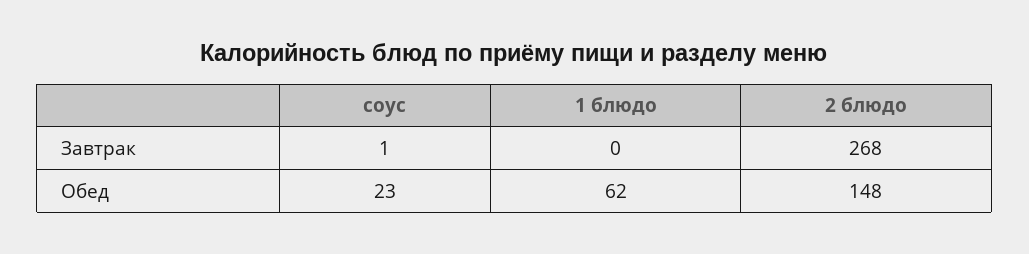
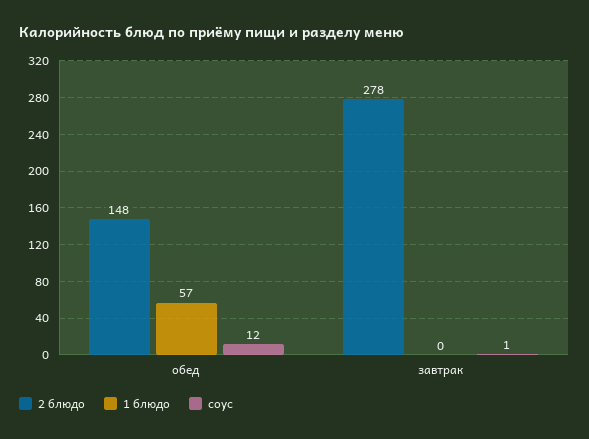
2 блюдо, Завтрак: 268 -> 278
соус, Обед: 23 -> 12
1 блюдо, Обед: 62 -> 57

